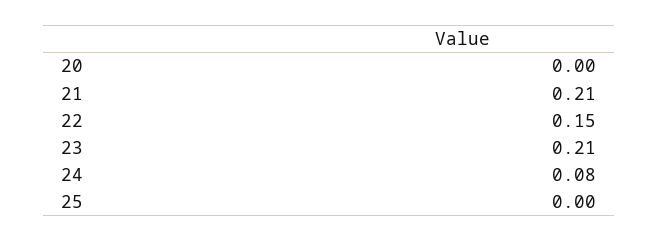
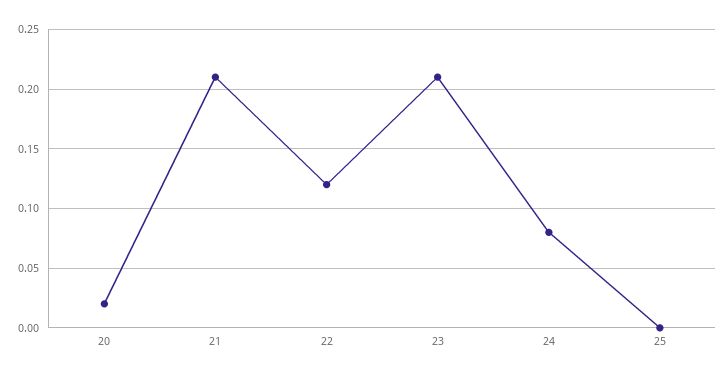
20: 0 -> 0.02
22: 0.15 -> 0.12

